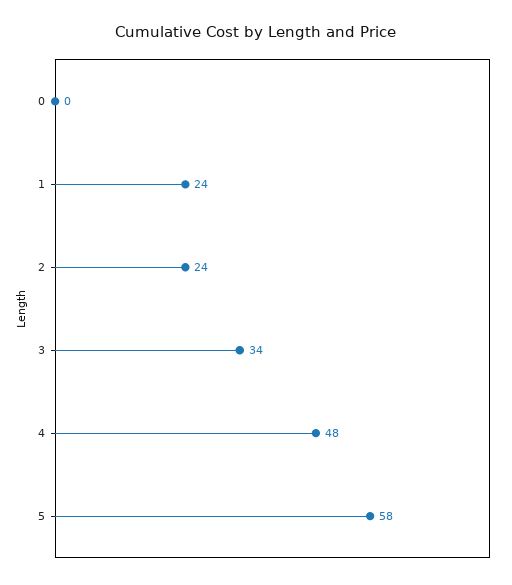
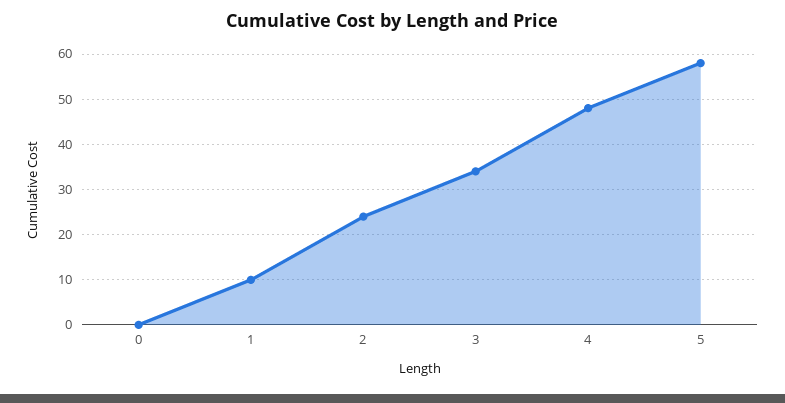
1: 24 -> 10

